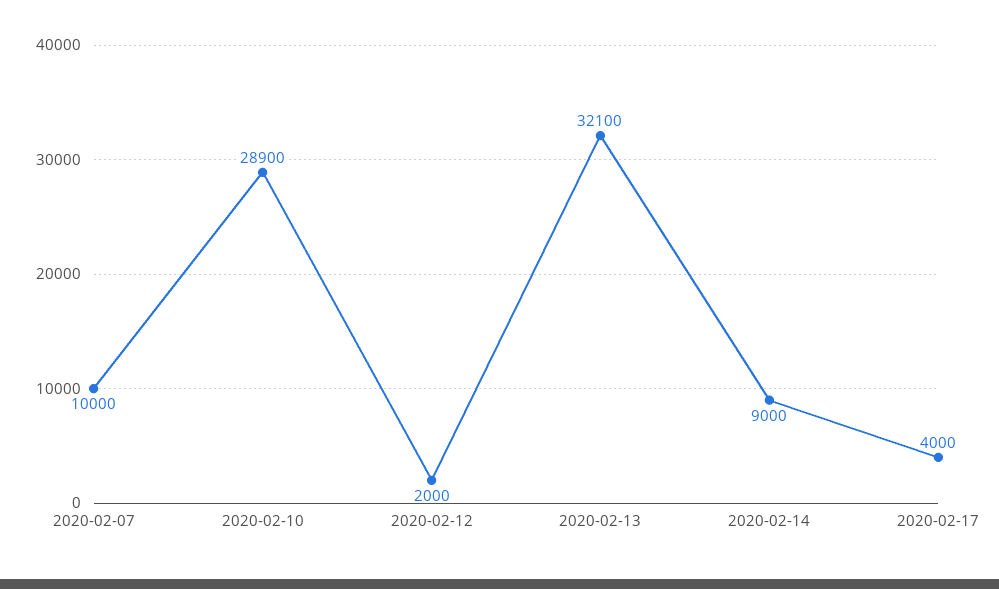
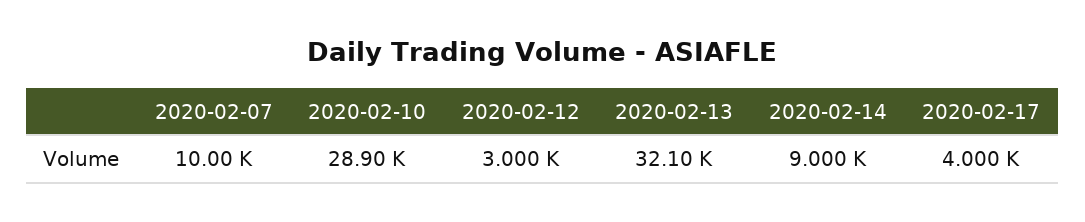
2020-02-12: 2000 -> 3000

